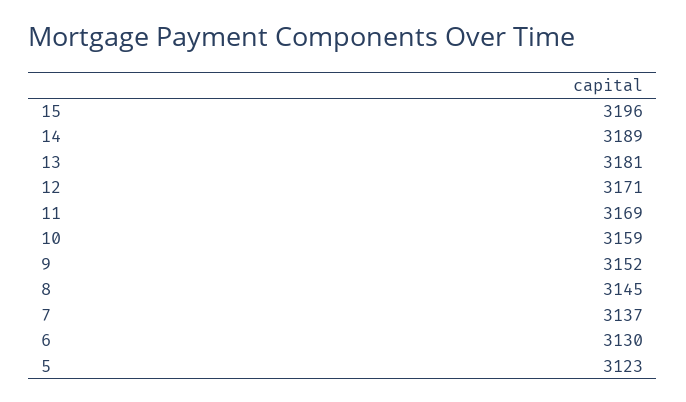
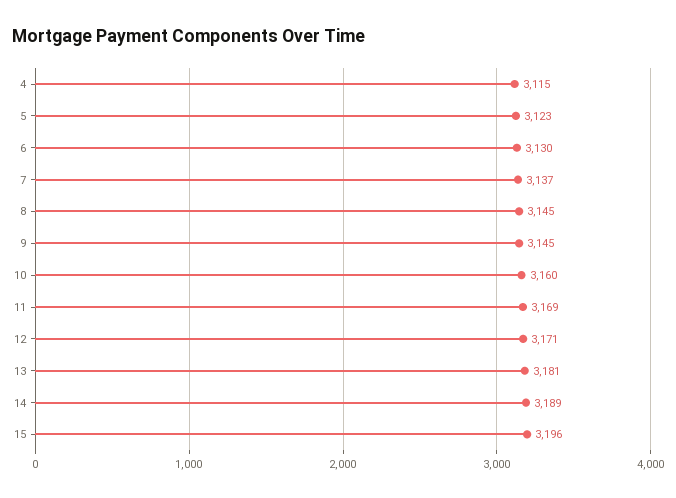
10: 3159 -> 3160
9: 3152 -> 3145
4: none -> 3115

